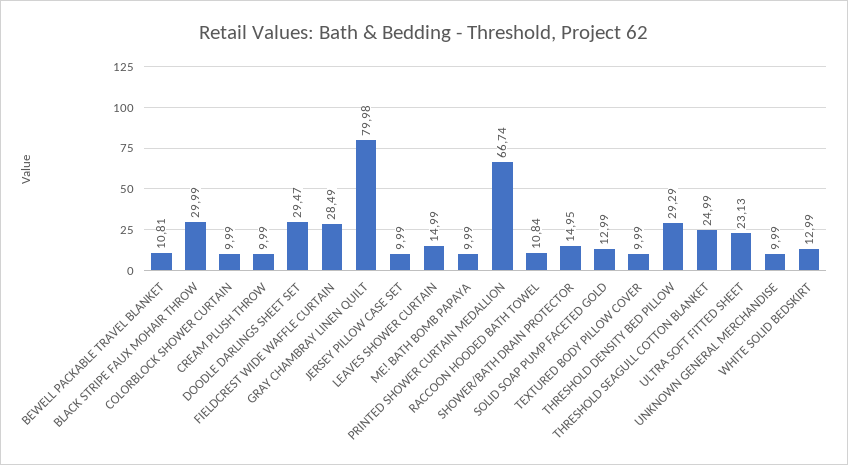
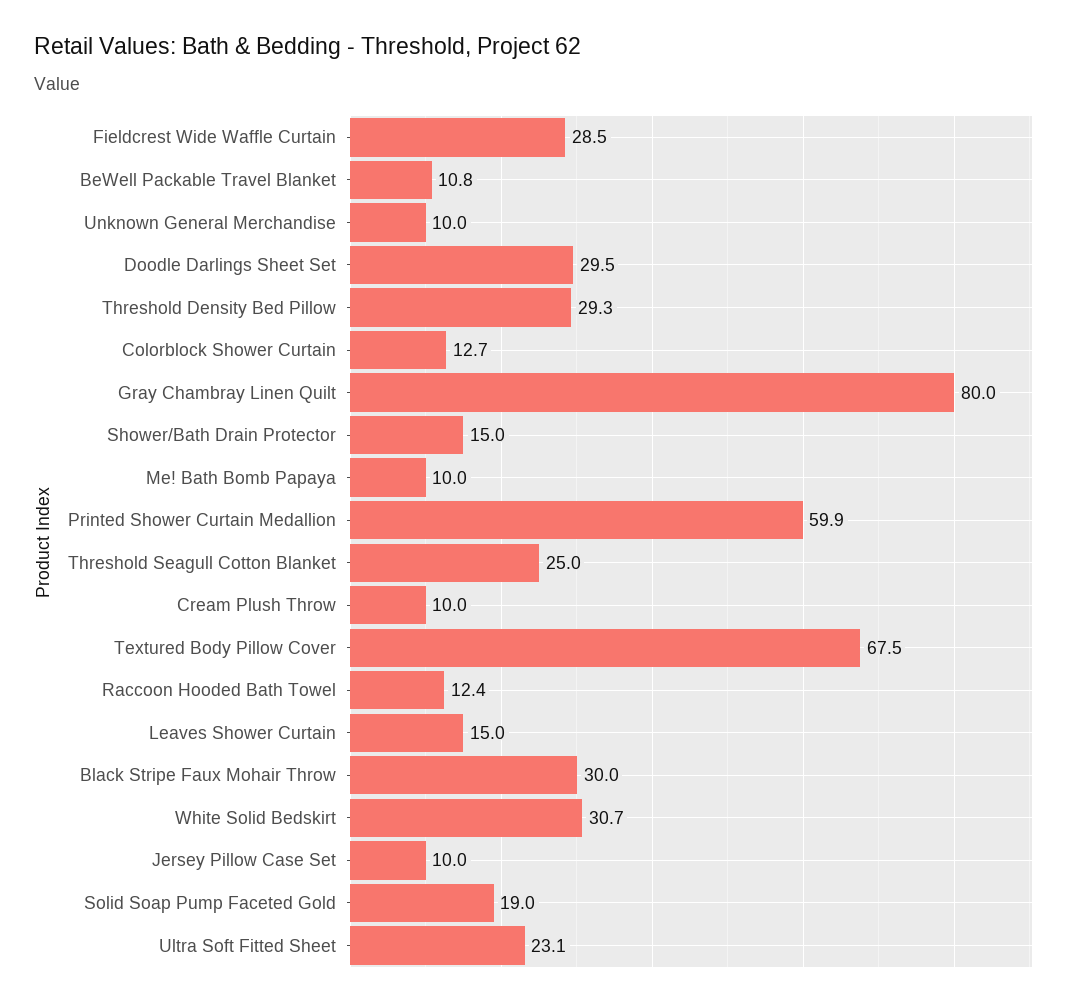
COLORBLOCK SHOWER CURTAIN: 9.99 -> 12.7
PRINTED SHOWER CURTAIN MEDALLION: 66.74 -> 59.9
RACCOON HOODED BATH TOWEL: 10.84 -> 12.4
SOLID SOAP PUMP FACETED GOLD: 12.99 -> 19
TEXTURED BODY PILLOW COVER: 9.99 -> 67.5
WHITE SOLID BEDSKIRT: 12.99 -> 30.7

